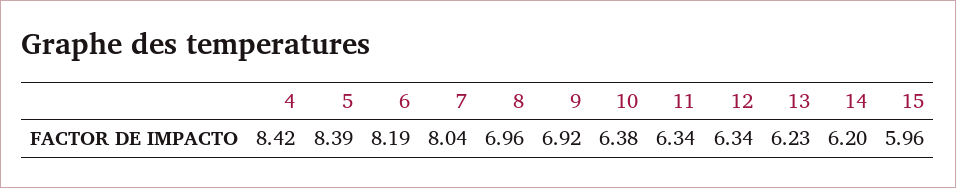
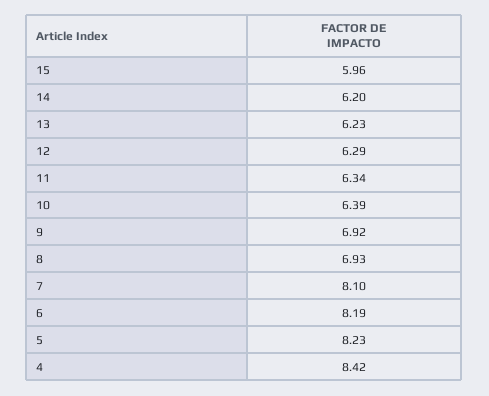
5: 8.39 -> 8.23
7: 8.04 -> 8.1
8: 6.96 -> 6.93
10: 6.38 -> 6.39
12: 6.34 -> 6.29

